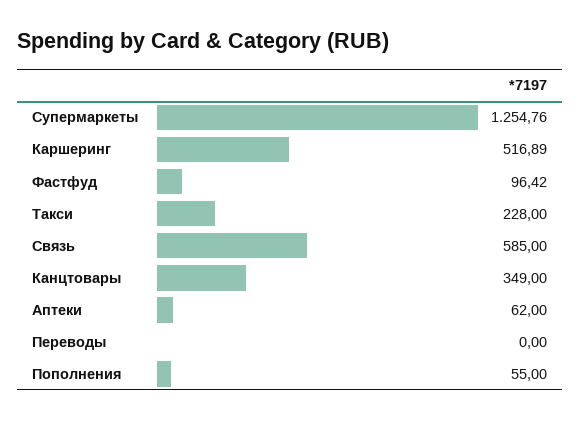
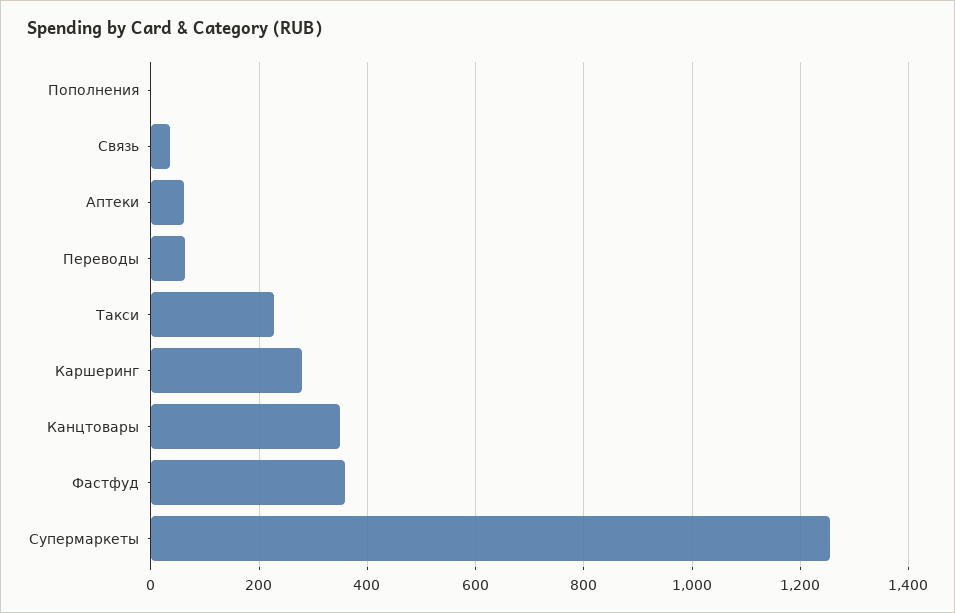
Каршеринг: 516.89 -> 280
Фастфуд: 96.42 -> 360
Связь: 585 -> 40
Переводы: 0 -> 60
Пополнения: 55 -> 0

